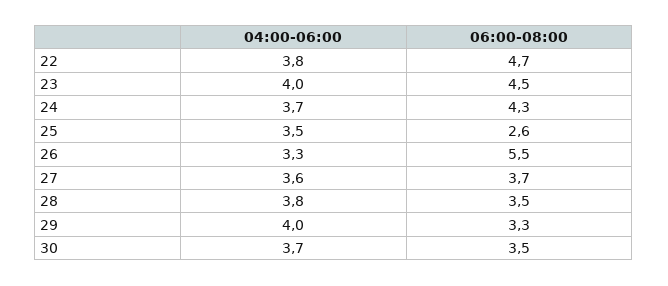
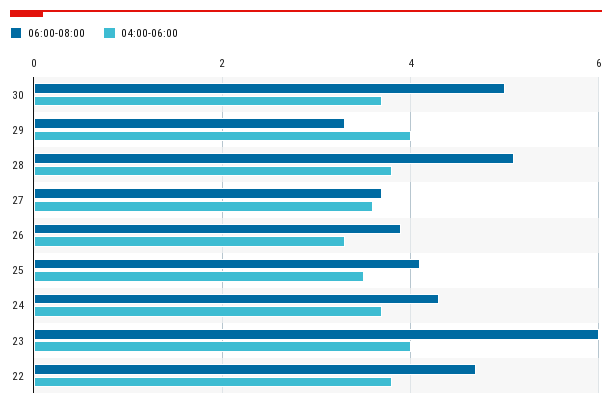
06:00-08:00, 23: 4.5 -> 6
06:00-08:00, 25: 2.6 -> 4
06:00-08:00, 26: 5.5 -> 4
06:00-08:00, 28: 3.5 -> 5
06:00-08:00, 30: 3.5 -> 5

